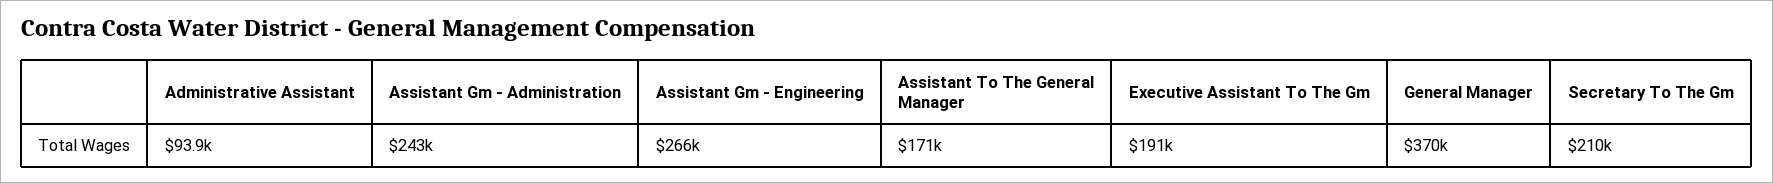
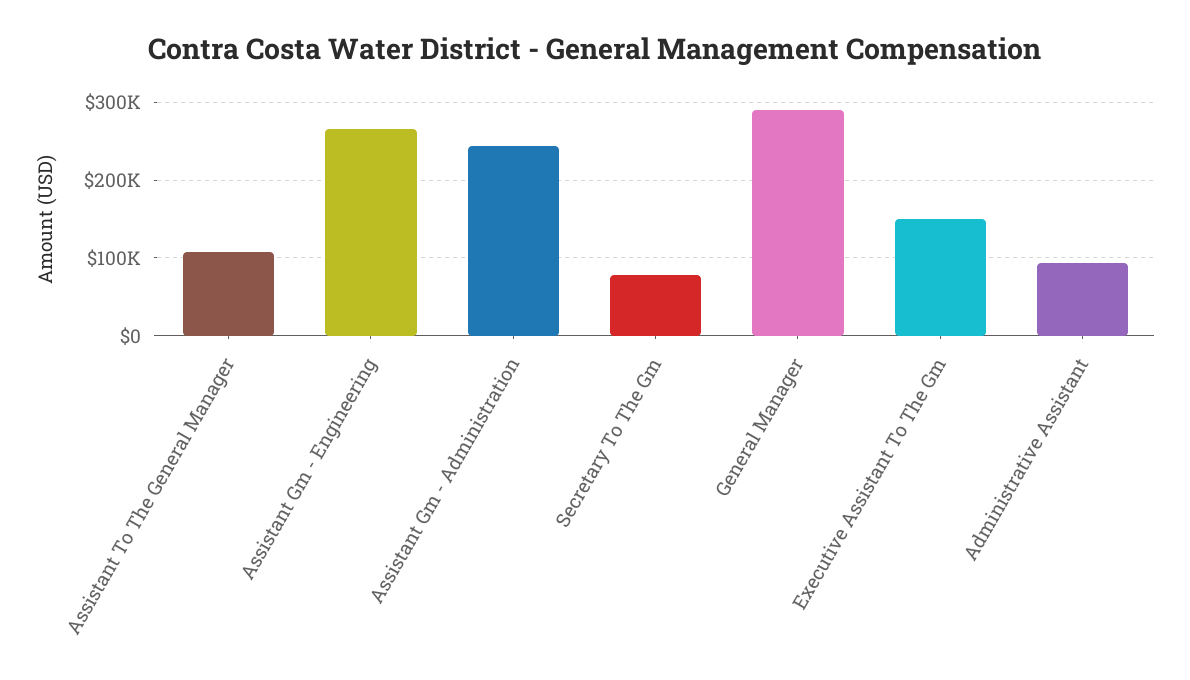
Assistant To The General Manager: 171000 -> 110000
Executive Assistant To The Gm: 191000 -> 150000
General Manager: 370000 -> 290000
Secretary To The Gm: 210000 -> 80000

